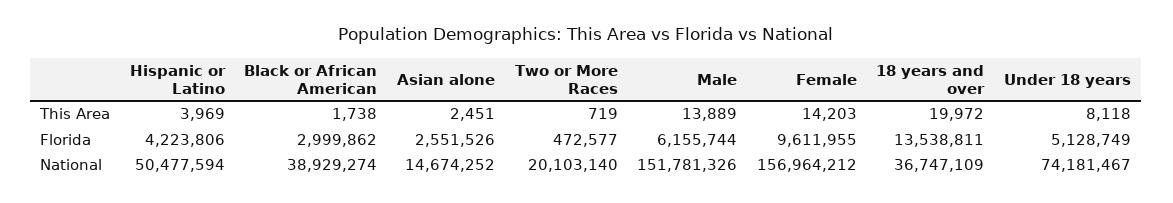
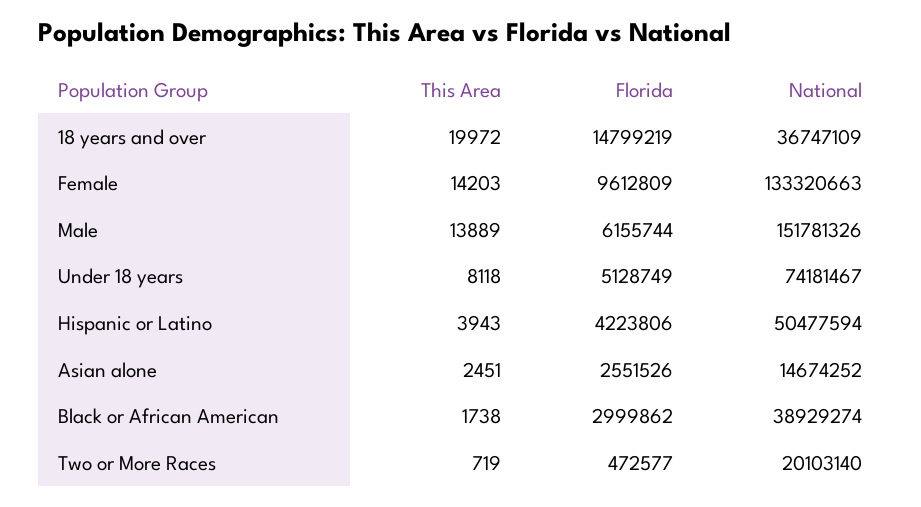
Hispanic or Latino, This Area: 3969 -> 3943
Female, Florida: 9611955 -> 9612809
18 years and over, Florida: 13538811 -> 14799219
Female, National: 156964212 -> 133320663

